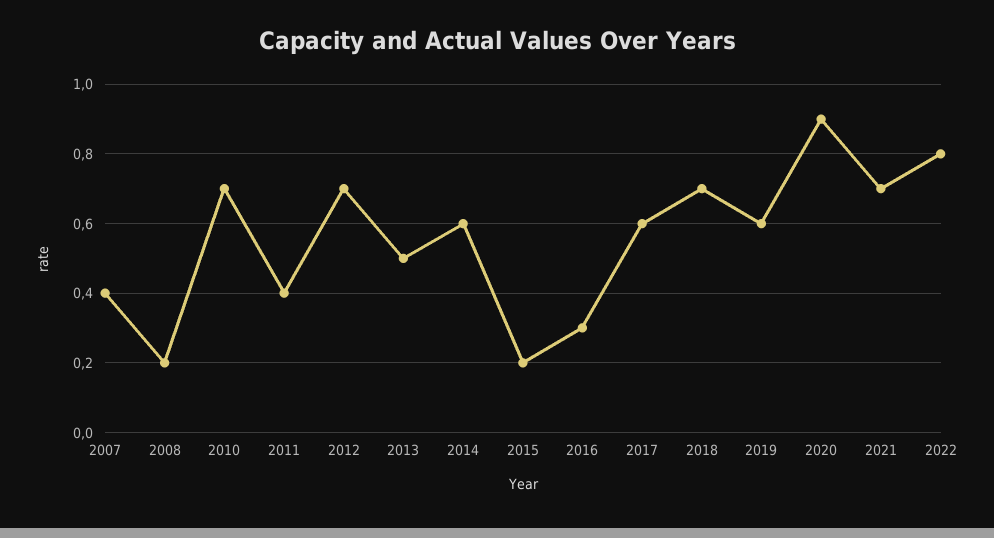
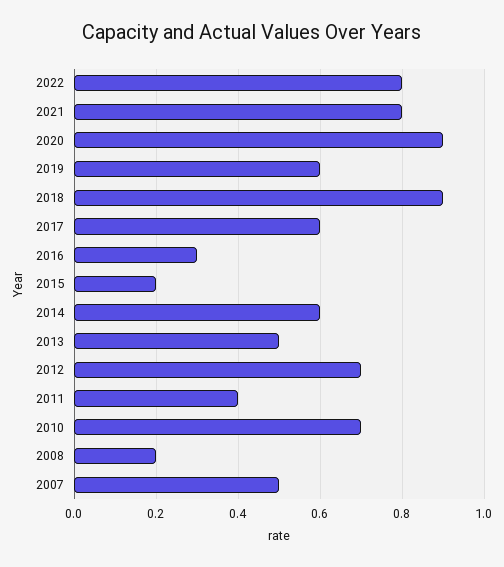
2007: 0.4 -> 0.5
2018: 0.7 -> 0.9
2021: 0.7 -> 0.8

